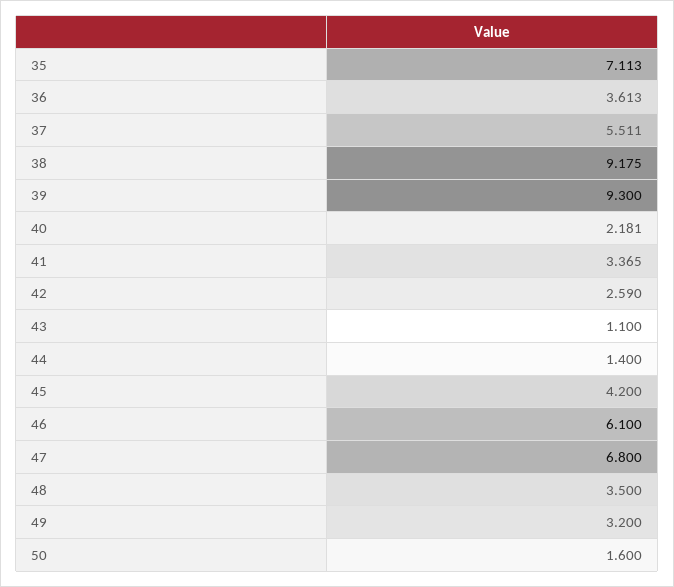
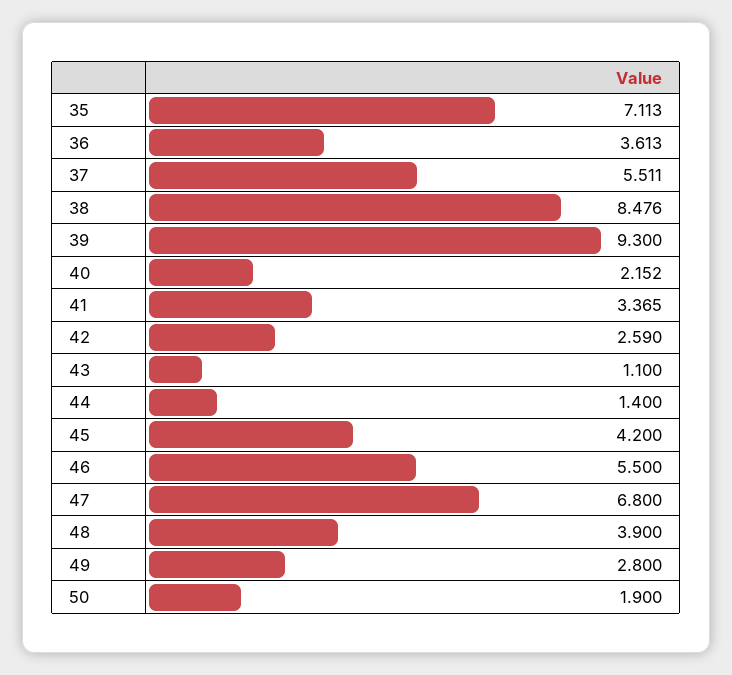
38: 9.175 -> 8.476
40: 2.181 -> 2.152
46: 6.1 -> 5.5
48: 3.5 -> 3.9
49: 3.2 -> 2.8
50: 1.6 -> 1.9

